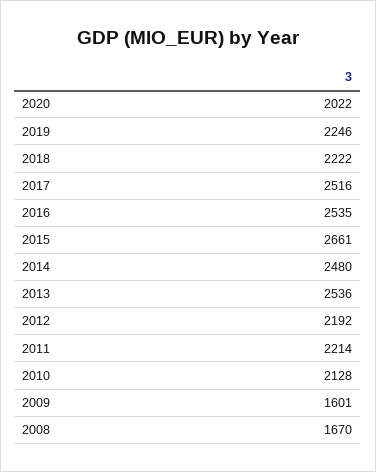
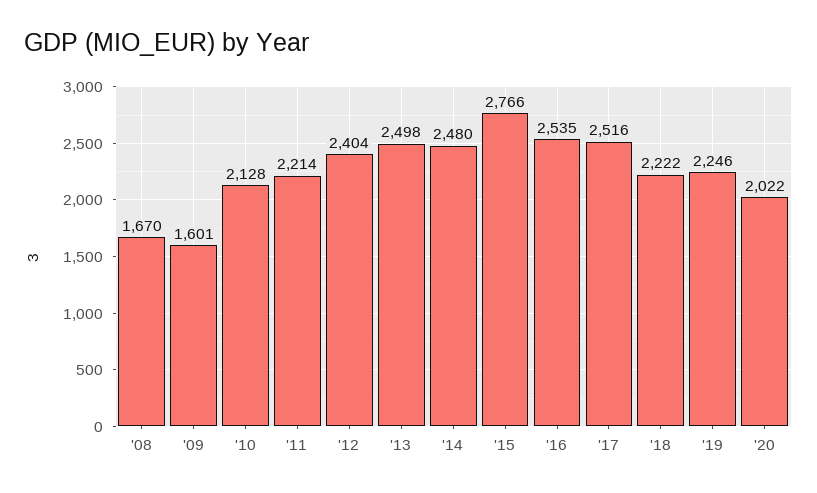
2015: 2661 -> 2766
2013: 2536 -> 2498
2012: 2192 -> 2404

